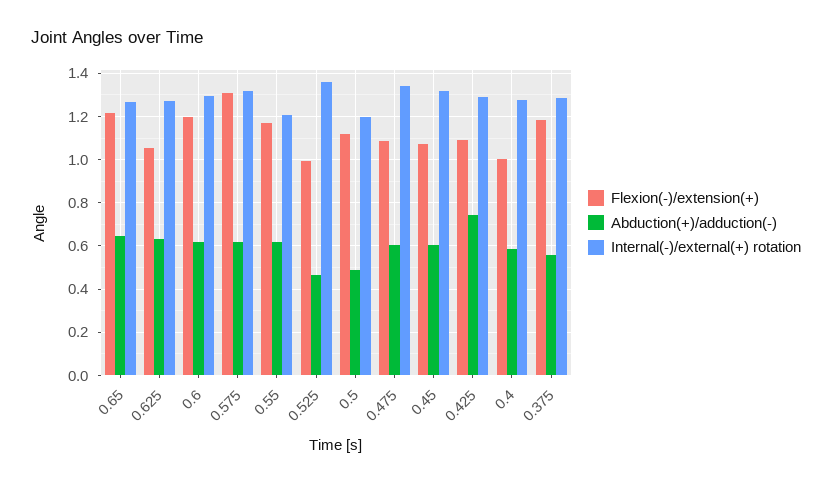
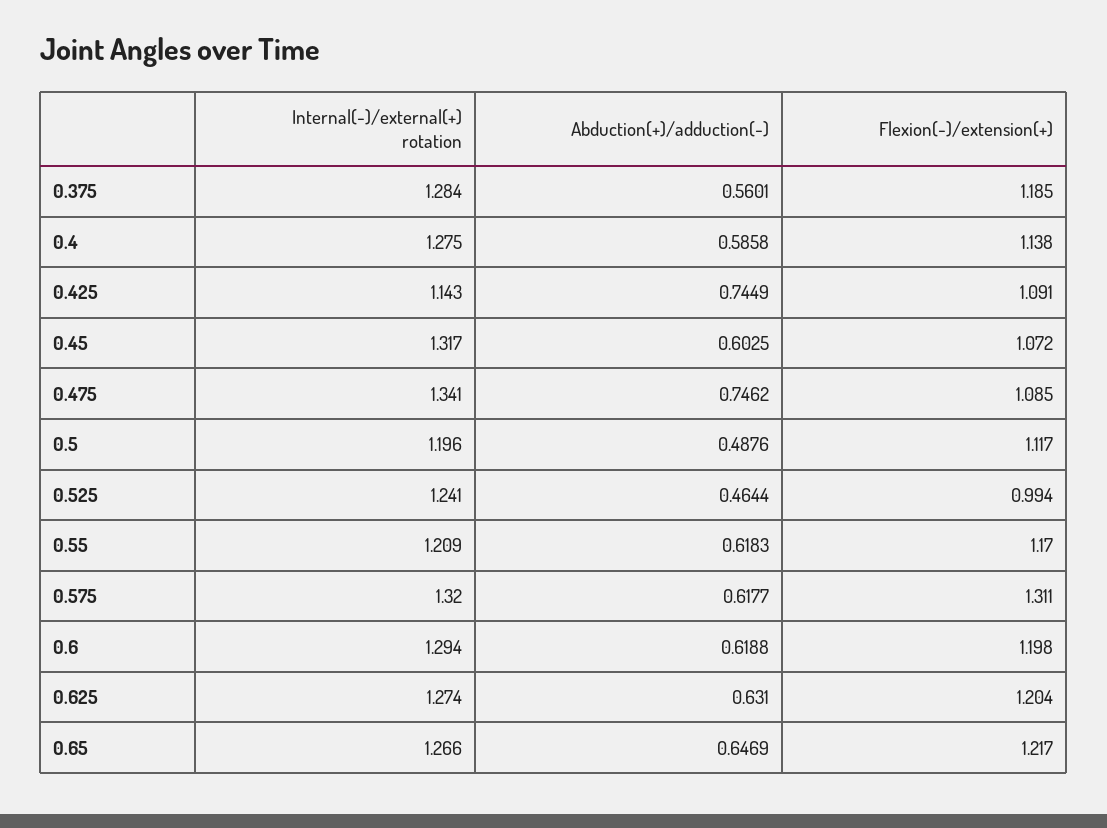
Flexion(-)/extension(+), 0.625: 1.05 -> 1.204
Internal(-)/external(+) rotation, 0.525: 1.35 -> 1.241
Abduction(+)/adduction(-), 0.475: 0.6 -> 0.7462
Internal(-)/external(+) rotation, 0.425: 1.3 -> 1.143
Flexion(-)/extension(+), 0.4: 1 -> 1.138

